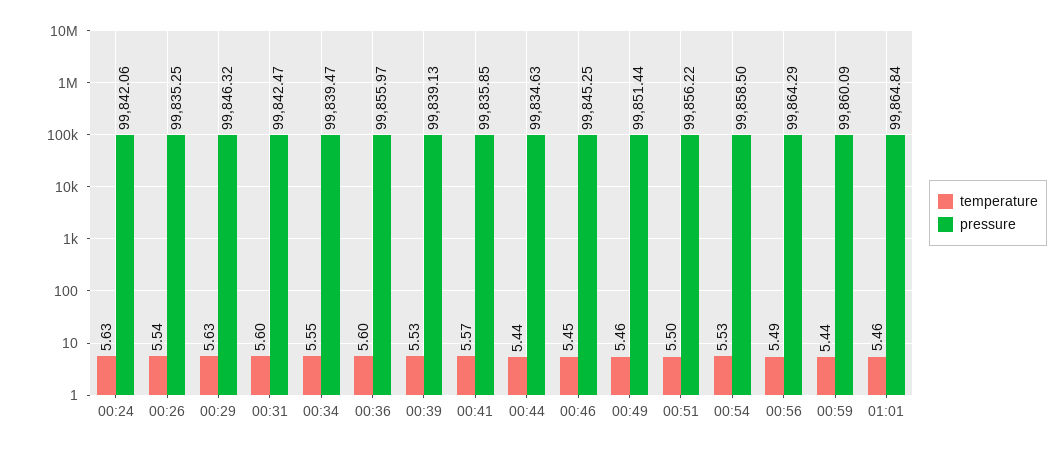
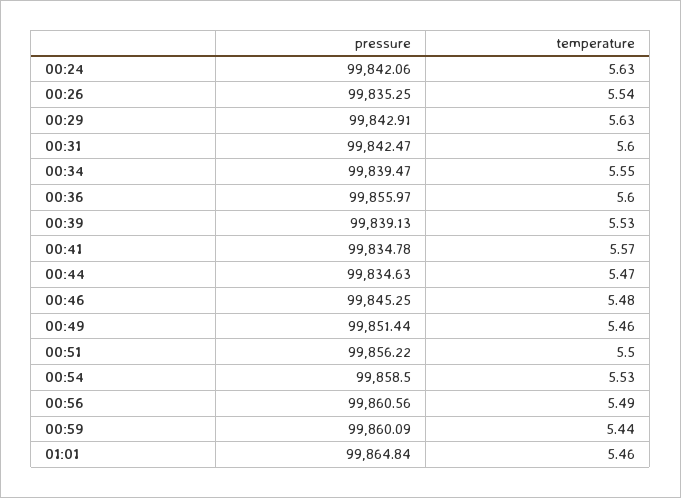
pressure, 00:29: 99846.32 -> 99842.91
pressure, 00:41: 99835.85 -> 99834.78
temperature, 00:44: 5.44 -> 5.47
temperature, 00:46: 5.45 -> 5.48
pressure, 00:56: 99864.29 -> 99860.56

